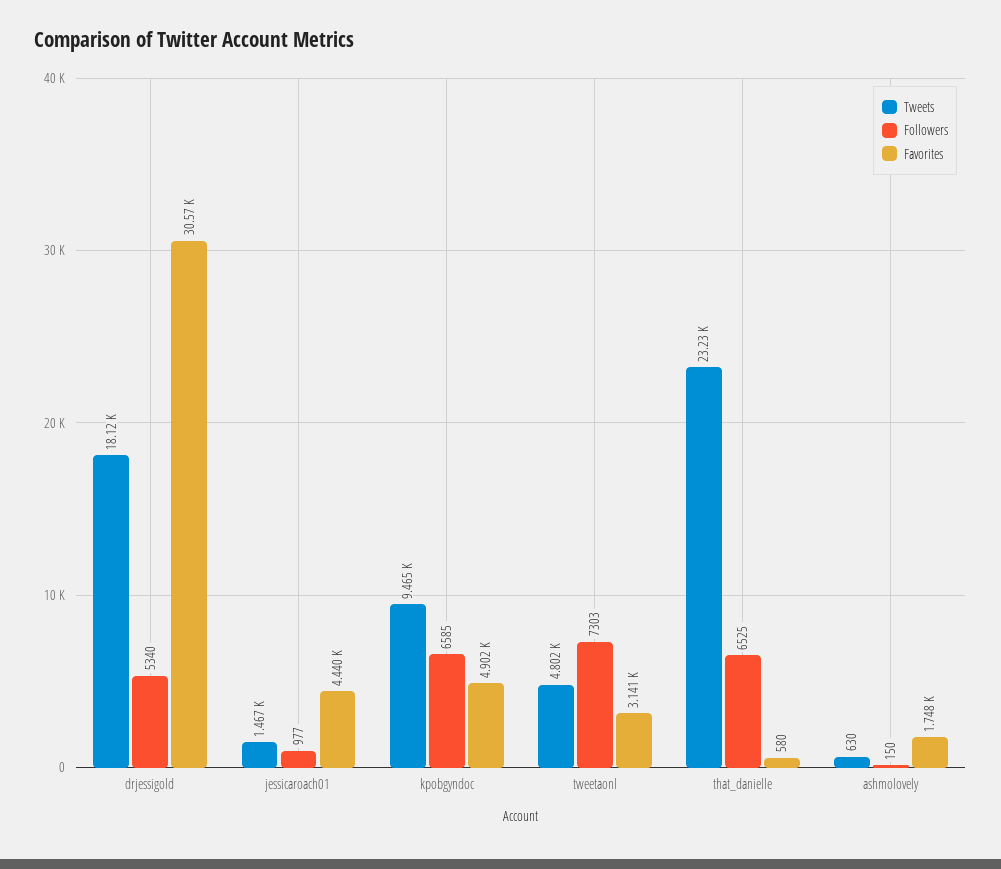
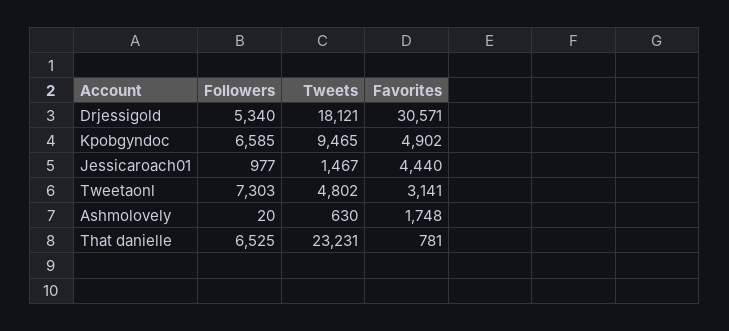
Favorites, that_danielle: 580 -> 781
Followers, ashmolovely: 150 -> 20

